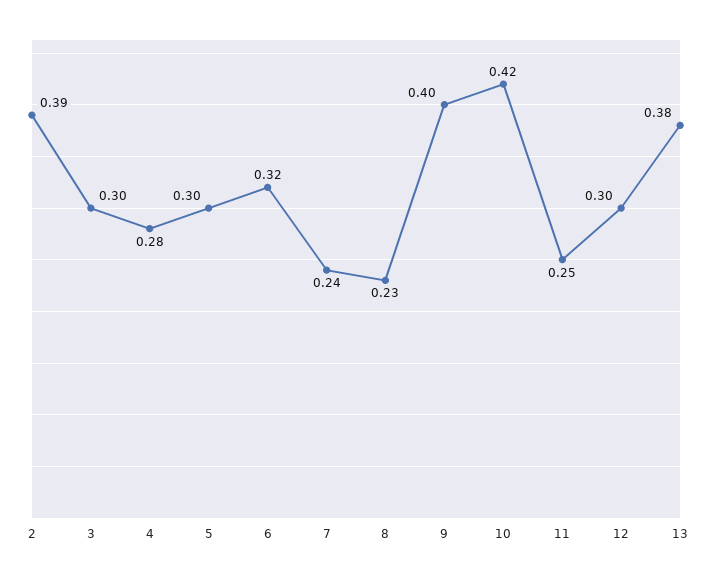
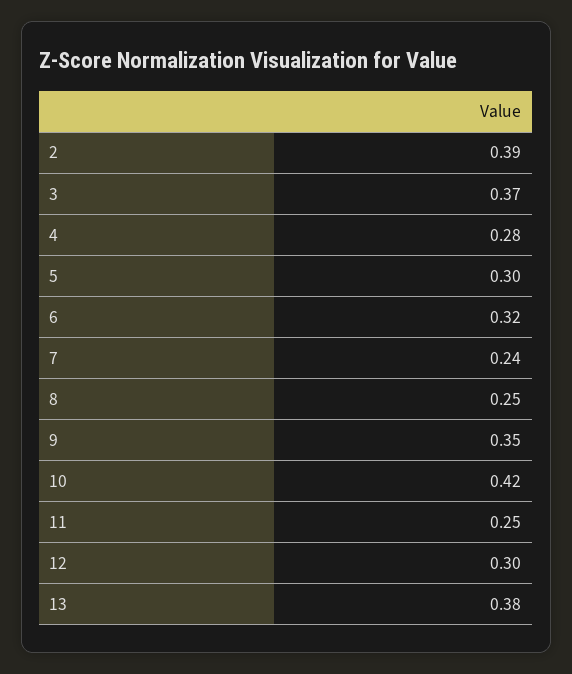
3: 0.3 -> 0.37
8: 0.23 -> 0.25
9: 0.4 -> 0.35

